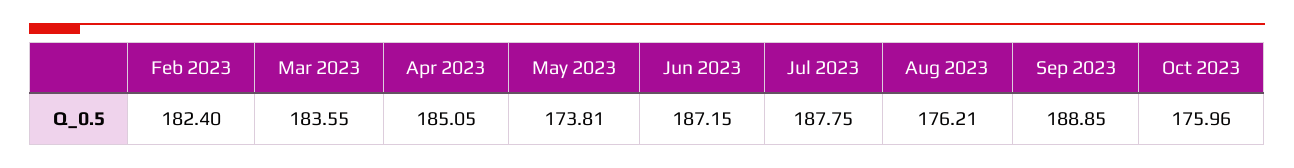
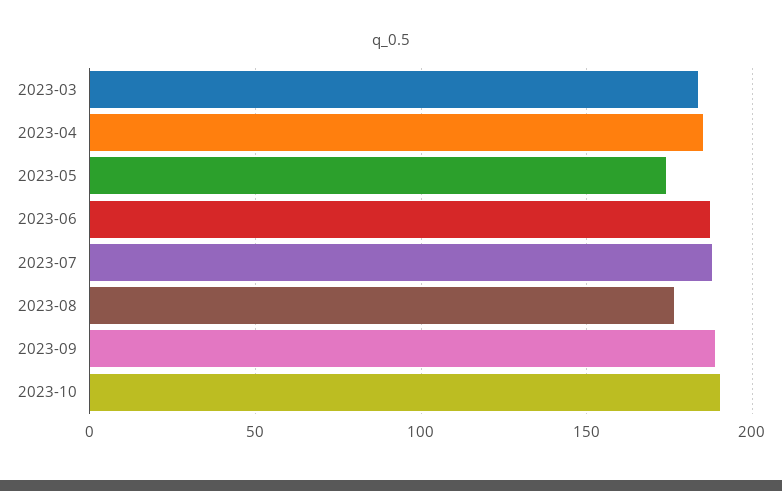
Feb 2023: 182.4 -> none
Oct 2023: 175.96 -> 190

